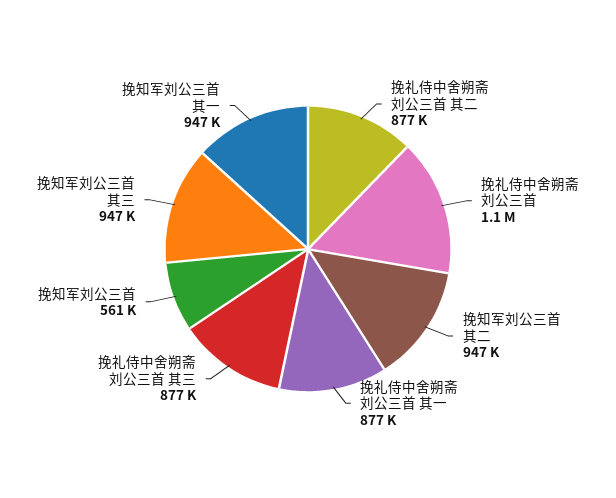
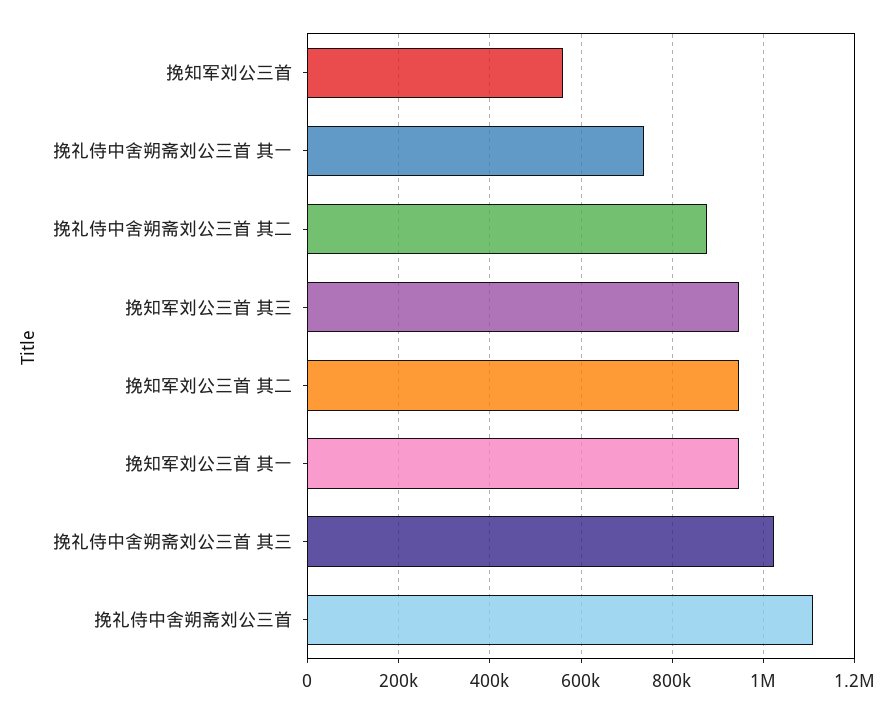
挽礼侍中舍朔斋刘公三首 其一: 877000 -> 740000
挽礼侍中舍朔斋刘公三首 其三: 877000 -> 1020000

